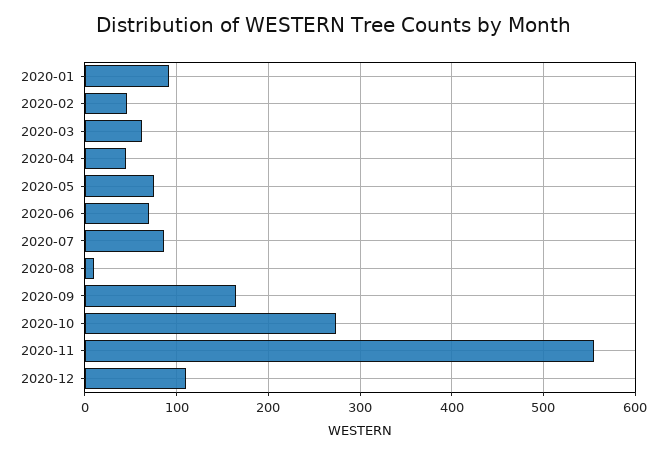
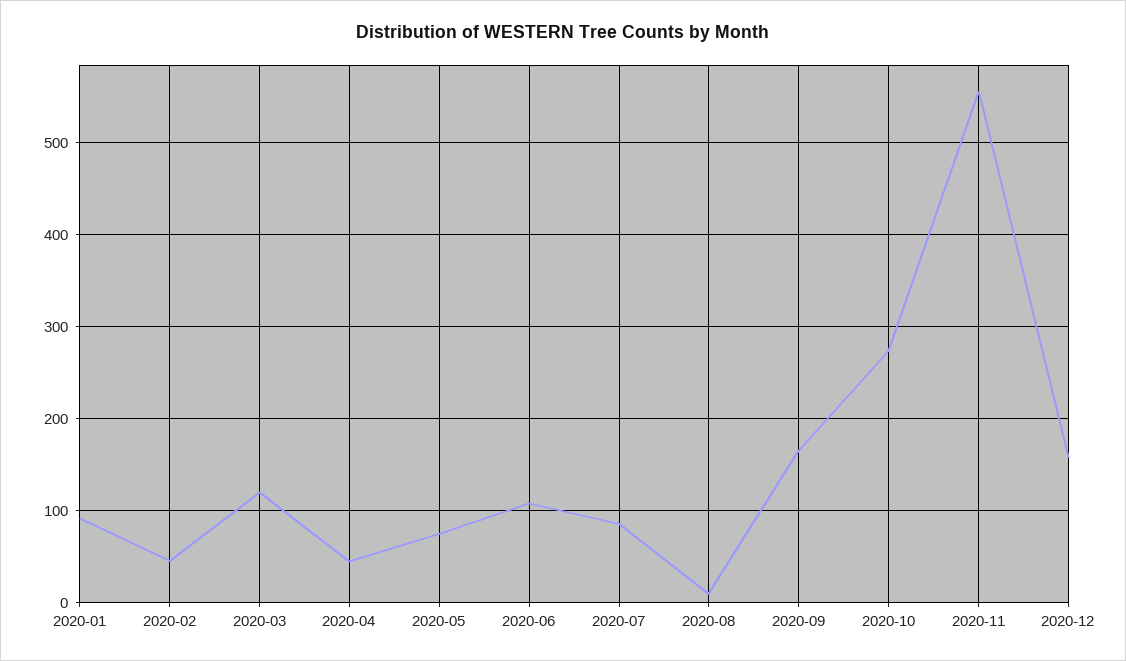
2020-03: 60 -> 120
2020-06: 70 -> 110
2020-12: 110 -> 160

